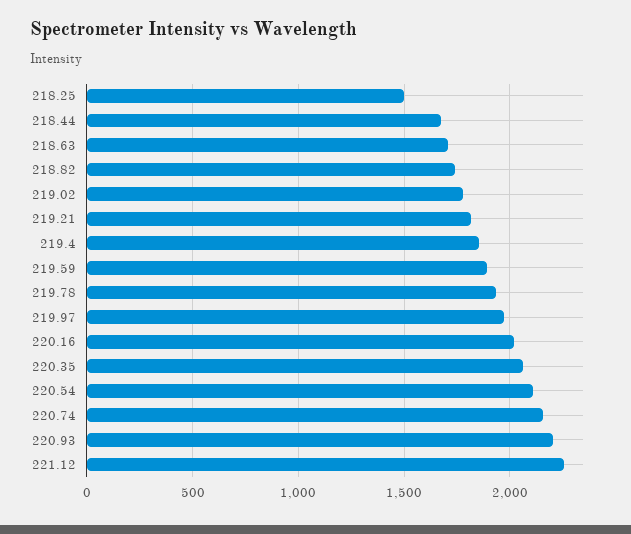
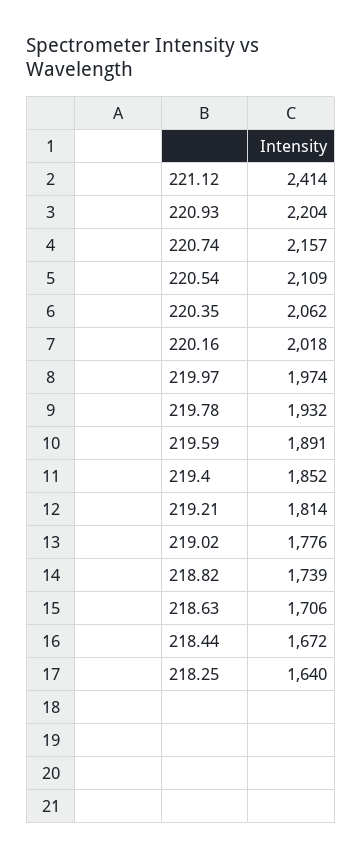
218.25: 1500 -> 1640
221.12: 2250 -> 2414

